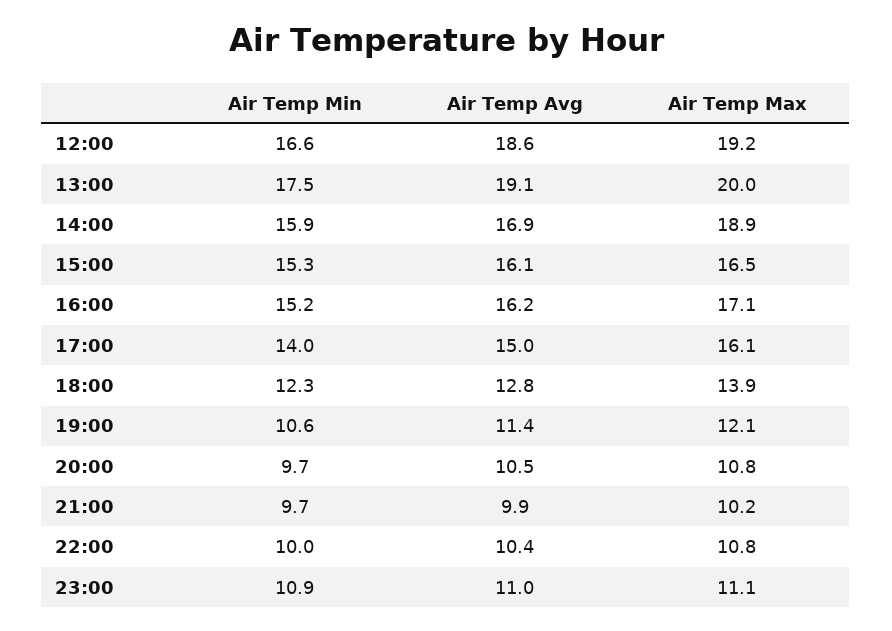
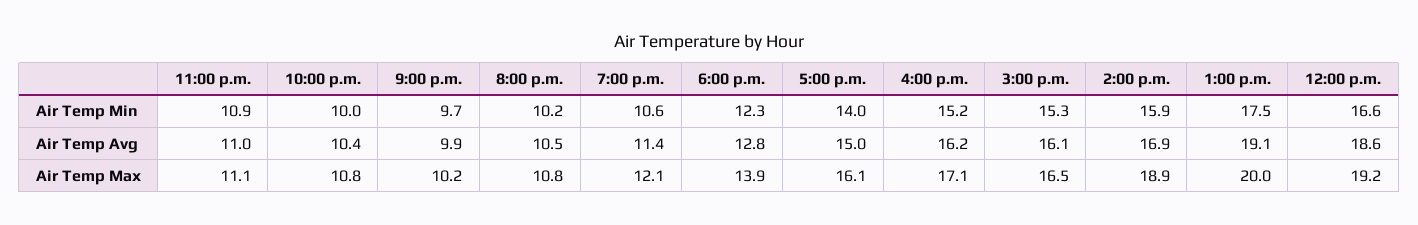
Air Temp Min, 20:00: 9.7 -> 10.2

